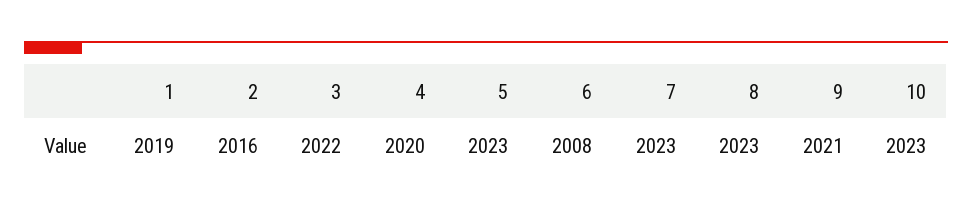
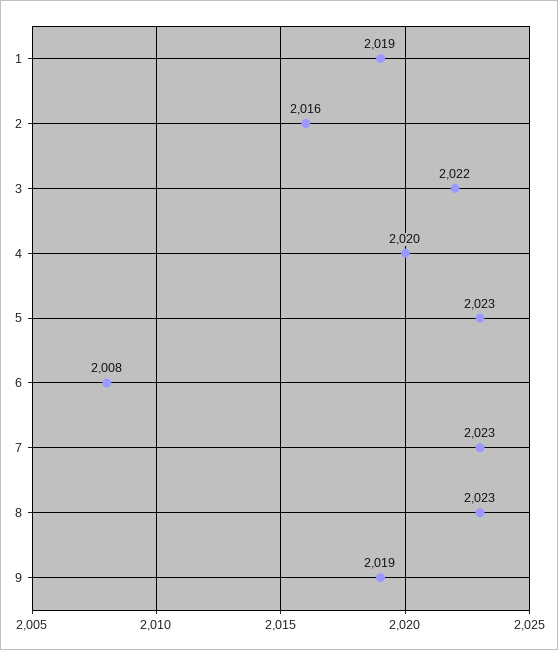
9: 2021 -> 2019
10: 2023 -> none

